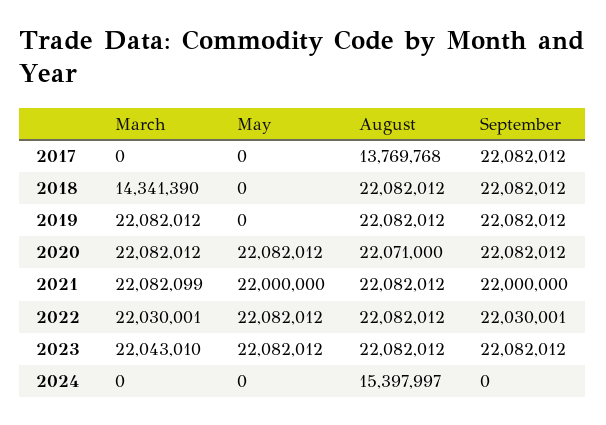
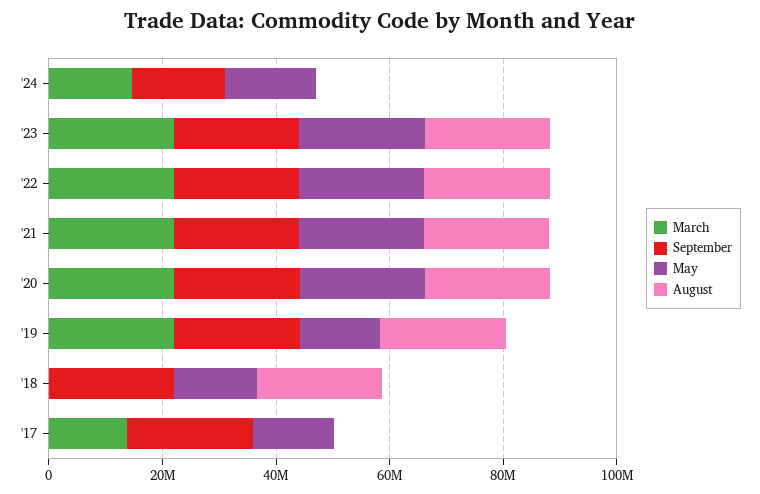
March, 2017: 0 -> 15000000
May, 2017: 0 -> 15000000
August, 2017: 13769768 -> 0
March, 2018: 14341390 -> 0
May, 2018: 0 -> 15000000
May, 2019: 0 -> 15000000
March, 2024: 0 -> 15000000
May, 2024: 0 -> 15000000
August, 2024: 15397997 -> 0
September, 2024: 0 -> 15000000

